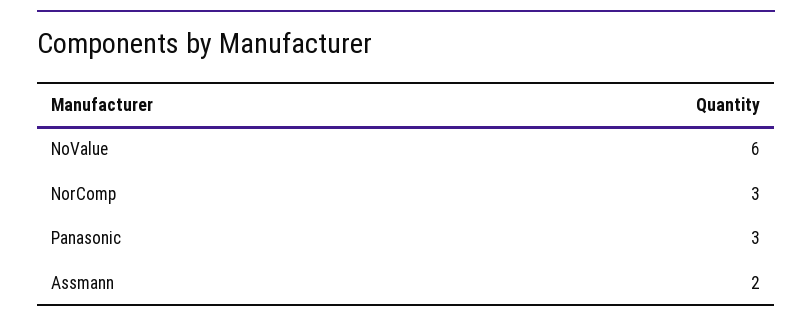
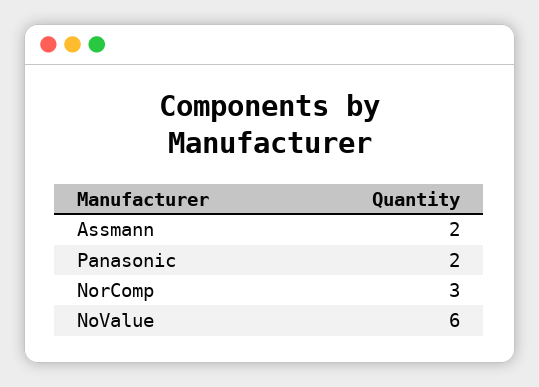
Panasonic: 3 -> 2

